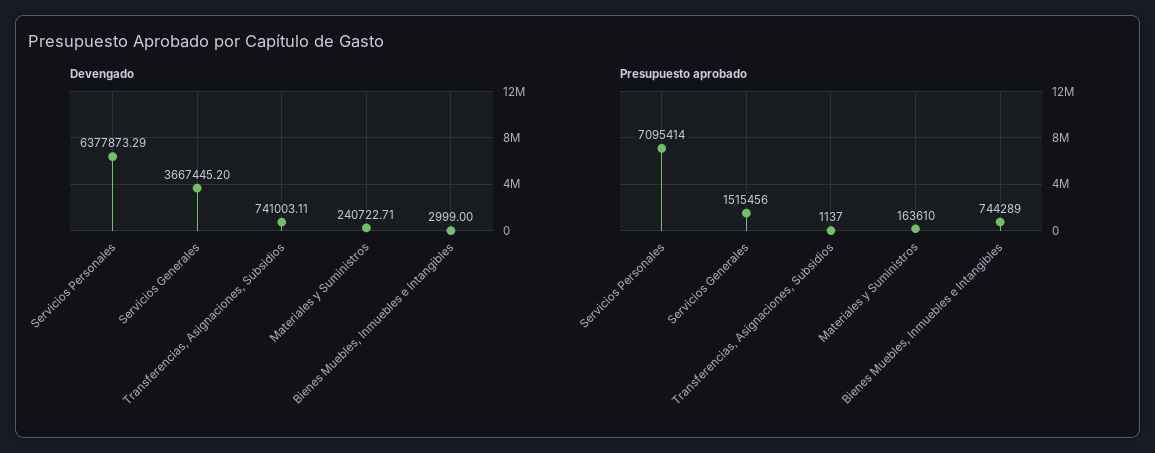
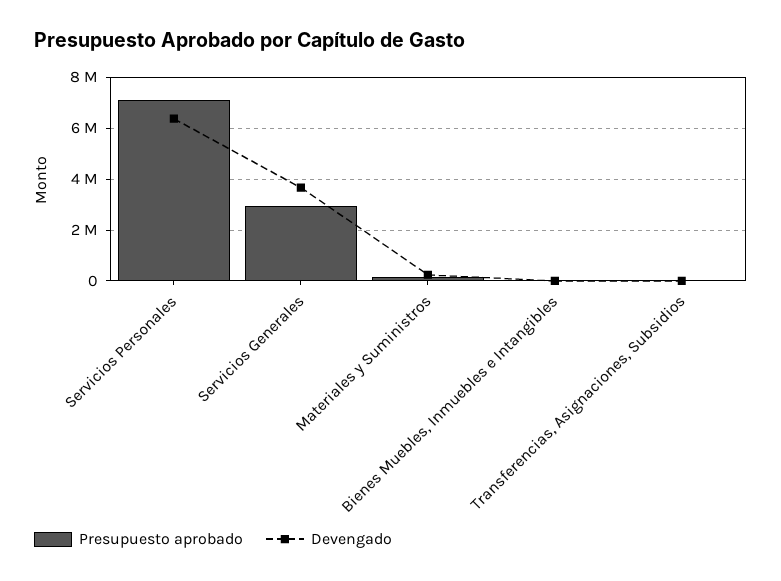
Devengado, Transferencias, Asignaciones, Subsidios: 741003.11 -> 0
Presupuesto aprobado, Servicios Generales: 1515456 -> 3000000
Presupuesto aprobado, Bienes Muebles, Inmuebles e Intangibles: 744289 -> 0

